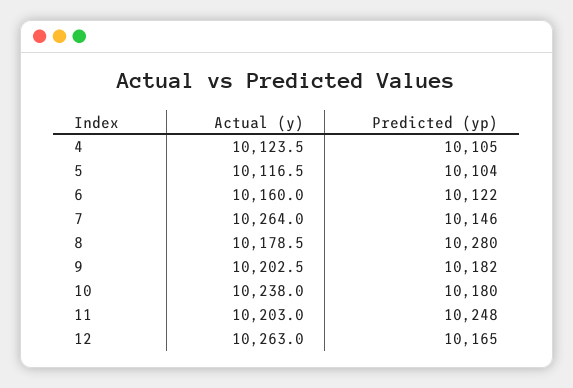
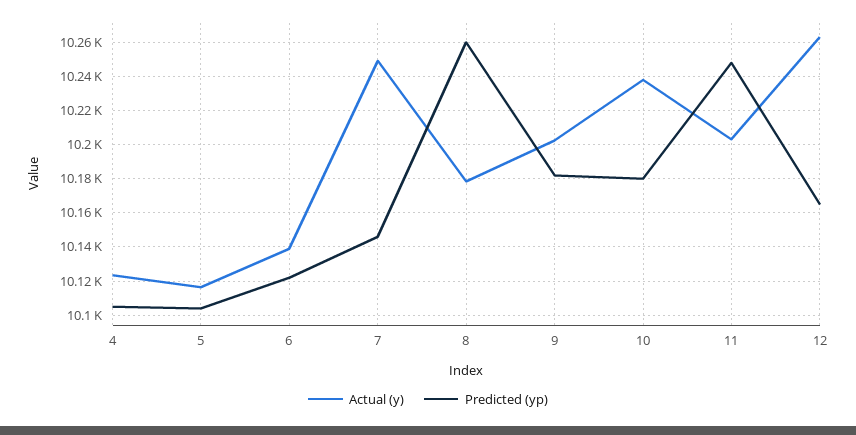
Actual (y), 6: 10160 -> 10140
Actual (y), 7: 10264 -> 10250
Predicted (yp), 8: 10280 -> 10260

